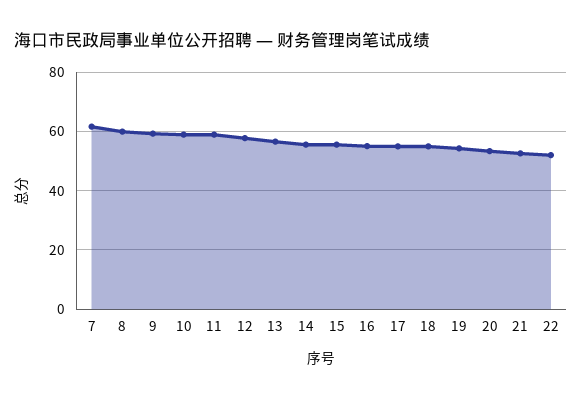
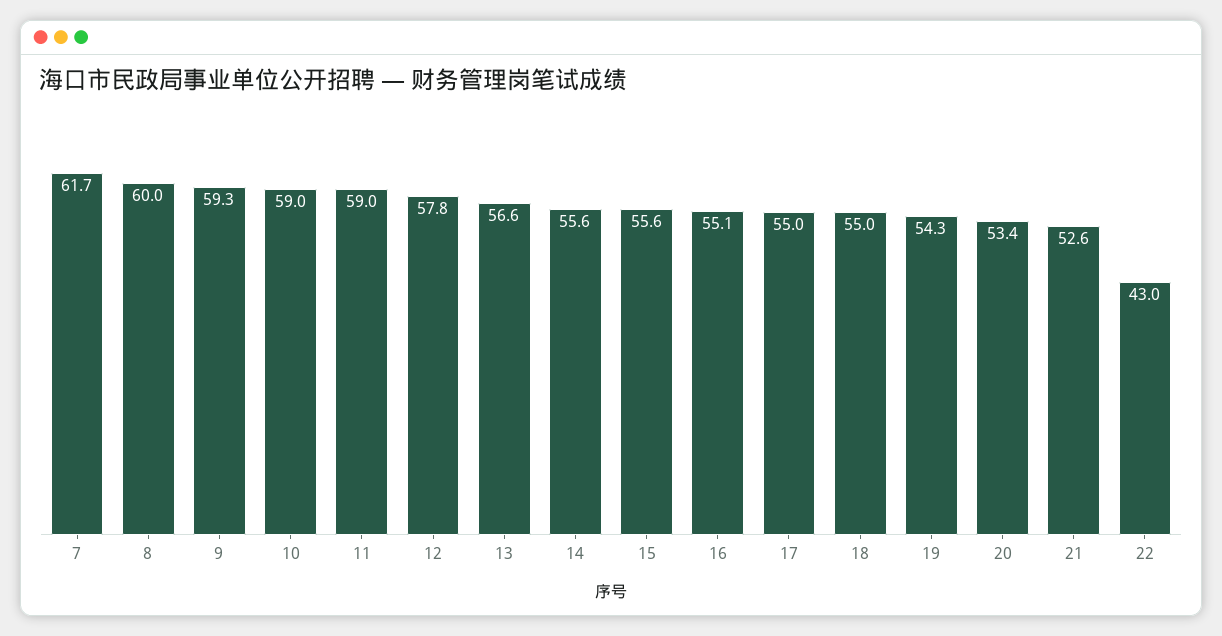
22: 52.5 -> 43

